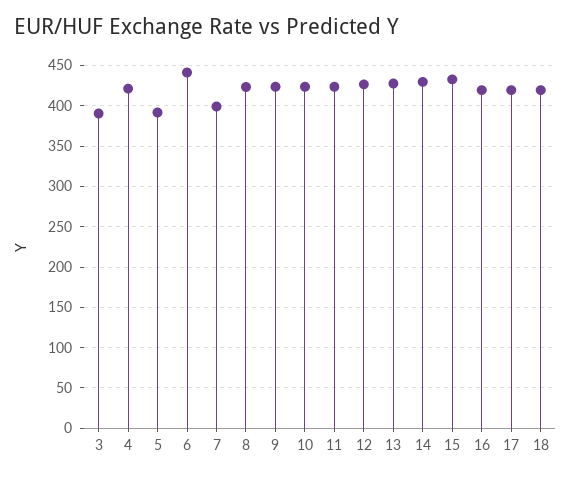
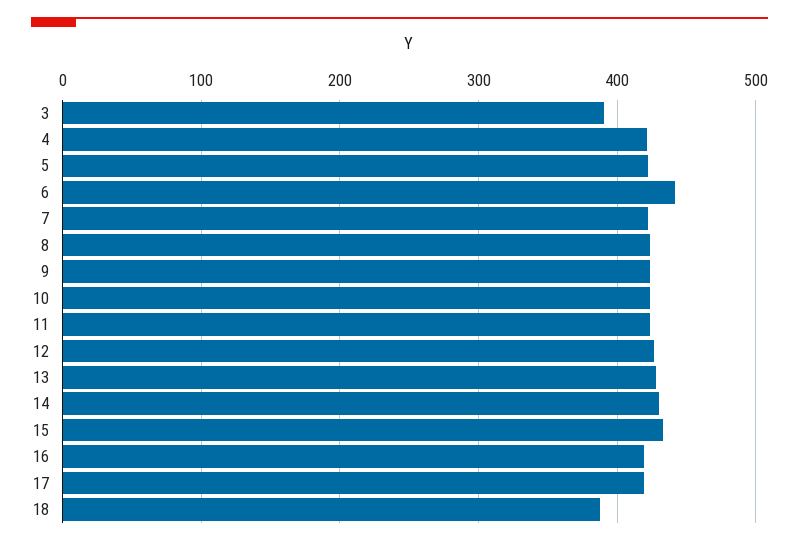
5: 390 -> 420
7: 400 -> 420
18: 420 -> 390

